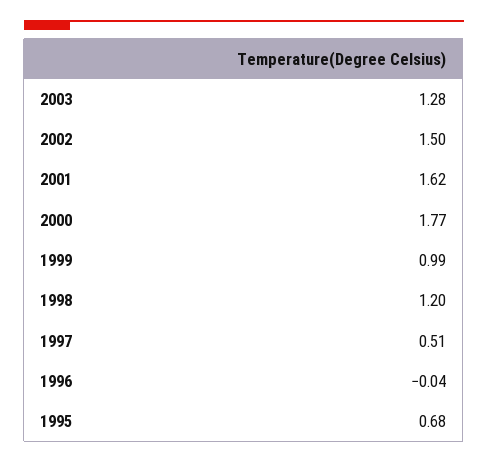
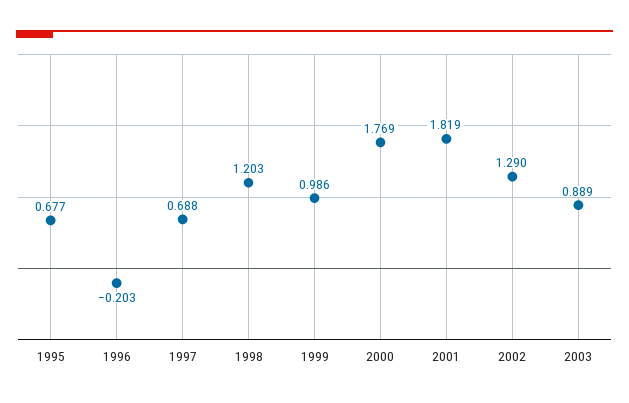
2003: 1.28 -> 0.889
2002: 1.5 -> 1.29
2001: 1.62 -> 1.819
1997: 0.51 -> 0.688
1996: -0.04 -> -0.203

